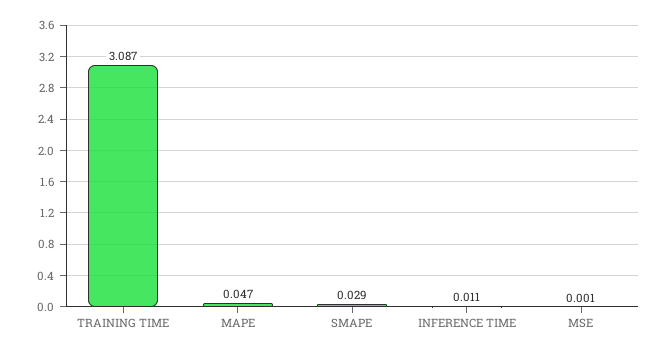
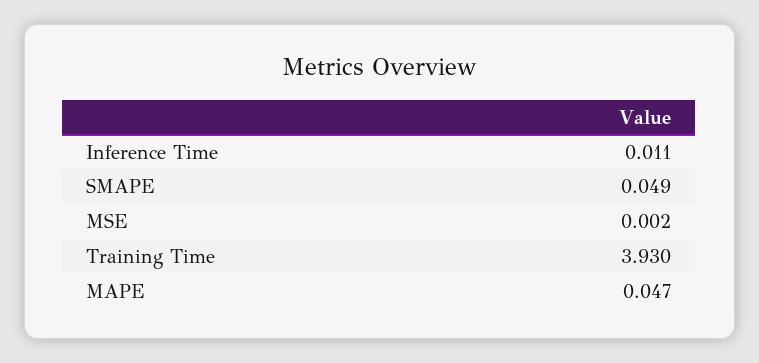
TRAINING TIME: 3.087 -> 3.93
SMAPE: 0.029 -> 0.049
MSE: 0.001 -> 0.002

